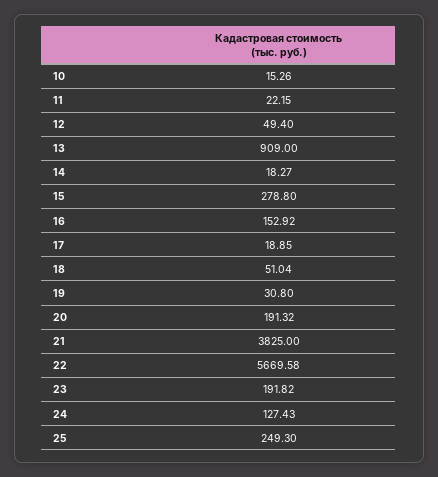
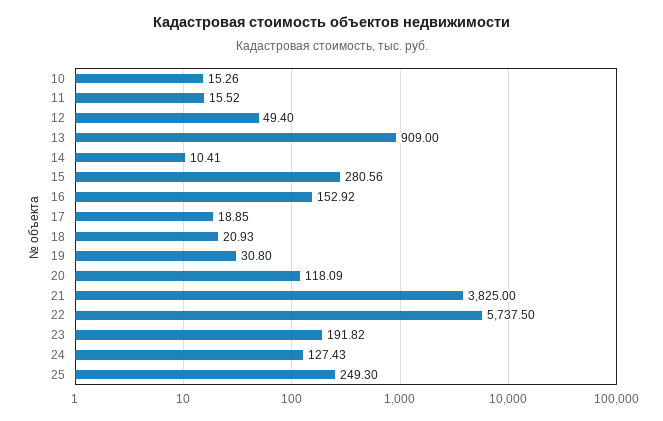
11: 22.15 -> 15.52
14: 18.27 -> 10.41
15: 278.8 -> 280.56
18: 51.04 -> 20.93
20: 191.32 -> 118.09
22: 5669.58 -> 5737.5

